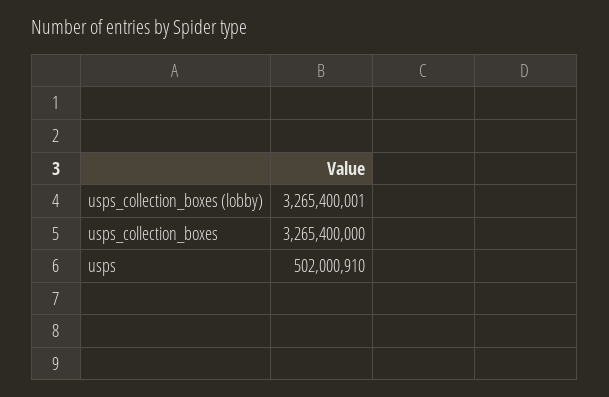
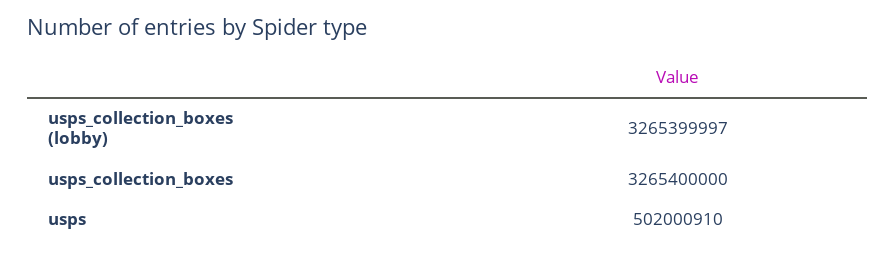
usps_collection_boxes (lobby): 3265400001 -> 3265399997

